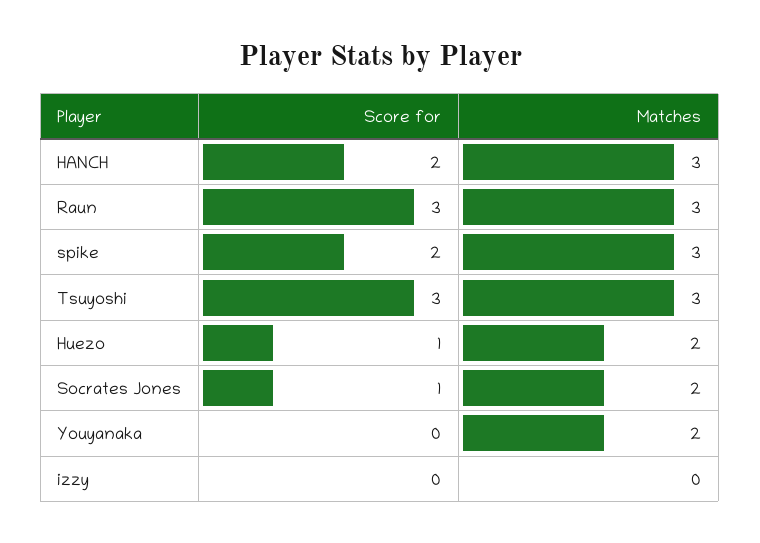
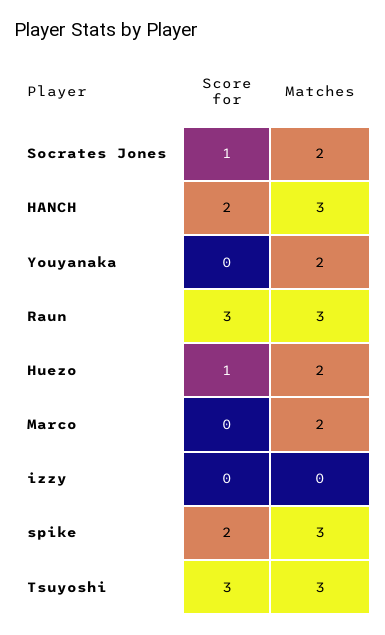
Score for, Marco: none -> 0
Matches, Marco: none -> 2

